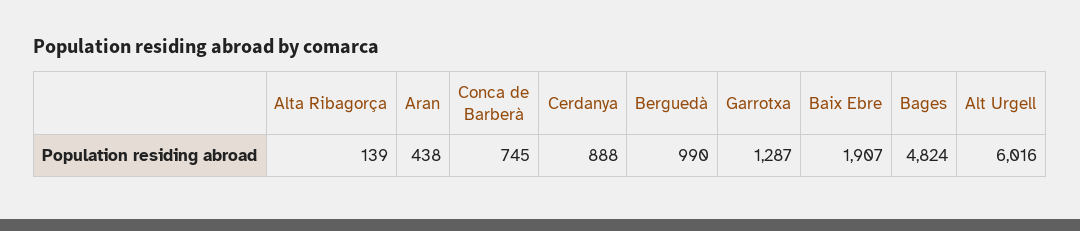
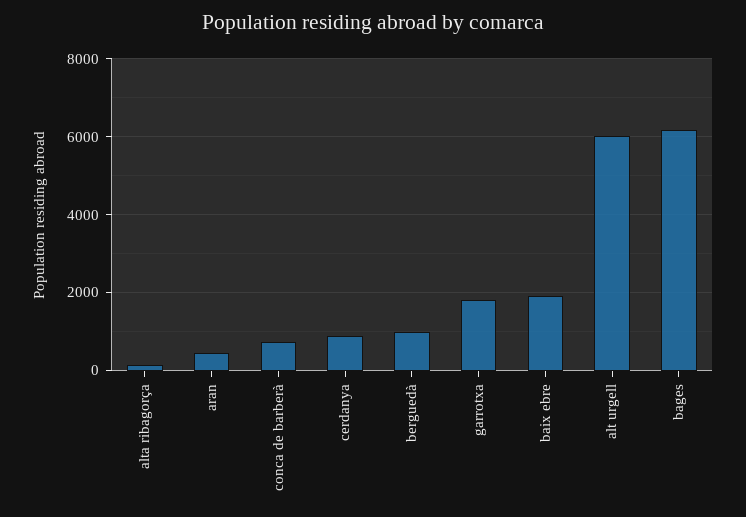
Garrotxa: 1287 -> 1800
Bages: 4824 -> 6200

